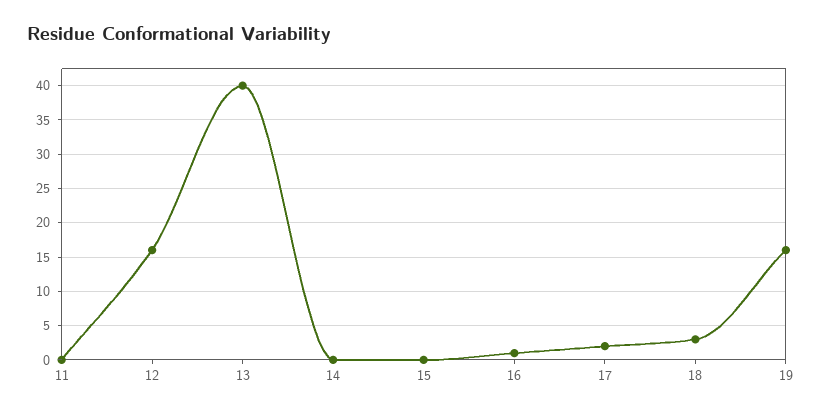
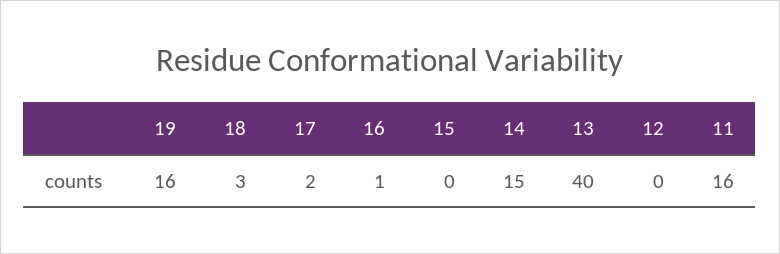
11: 0 -> 16
12: 16 -> 0
14: 0 -> 15

